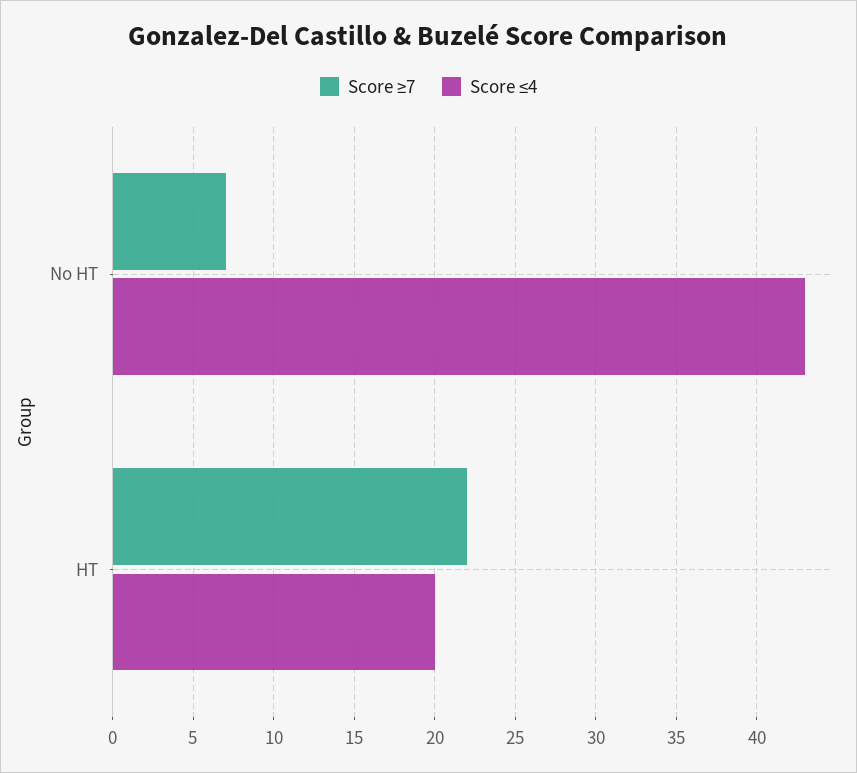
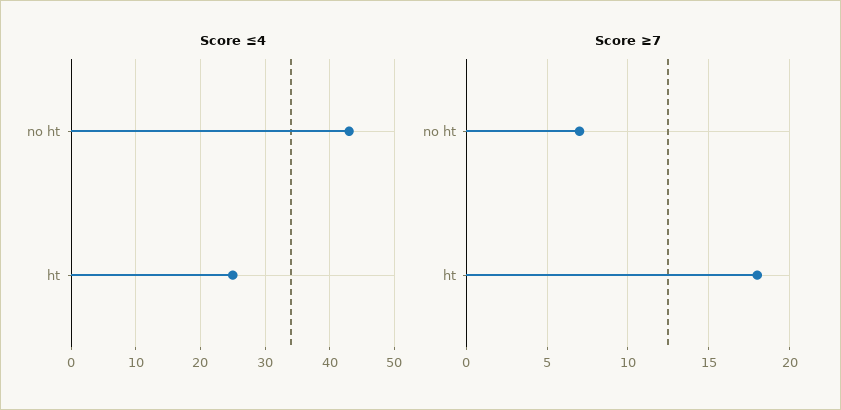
Score ≥7, HT: 22 -> 18
Score ≤4, HT: 20 -> 25

